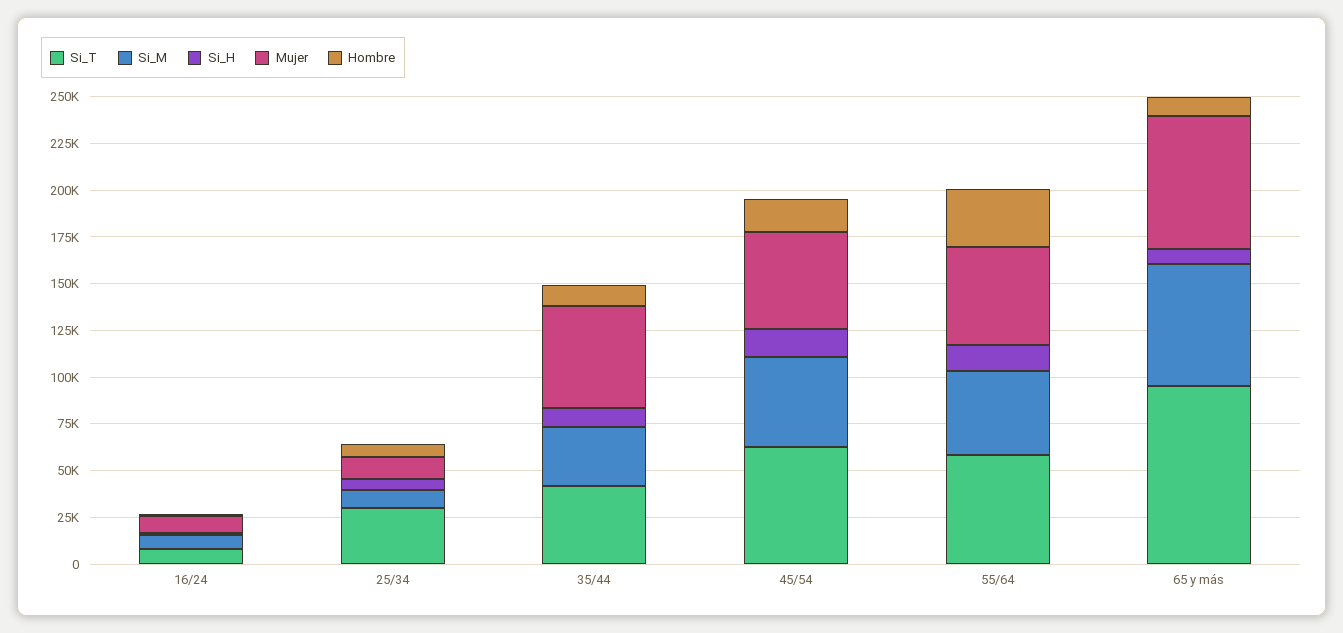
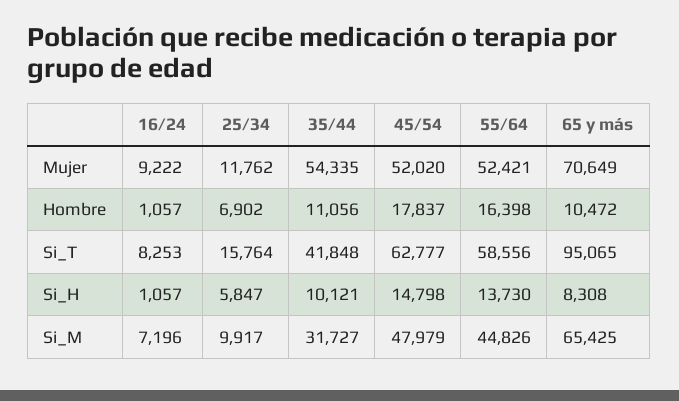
Si_T, 25/34: 30000 -> 15764
Hombre, 55/64: 30000 -> 16398

